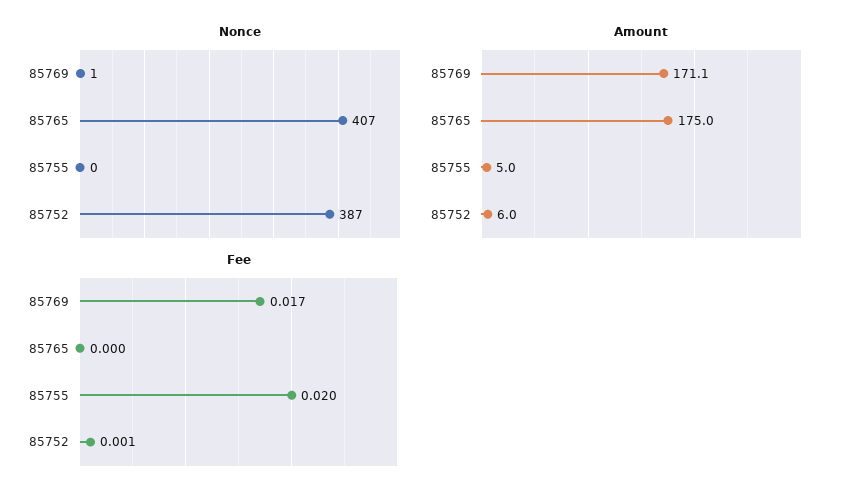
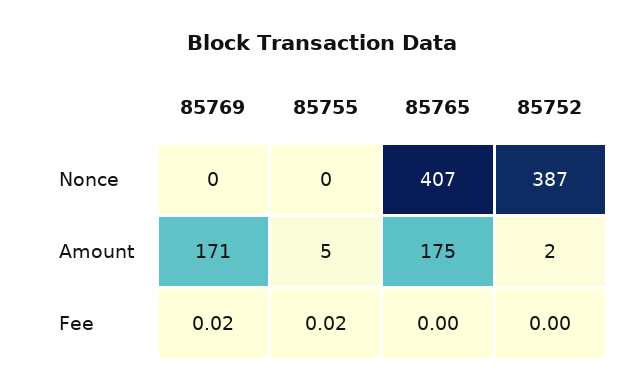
Nonce, 85769: 1 -> 0
Amount, 85752: 6 -> 2
Fee, 85769: 0.017 -> 0.02
Fee, 85752: 0.001 -> 0

